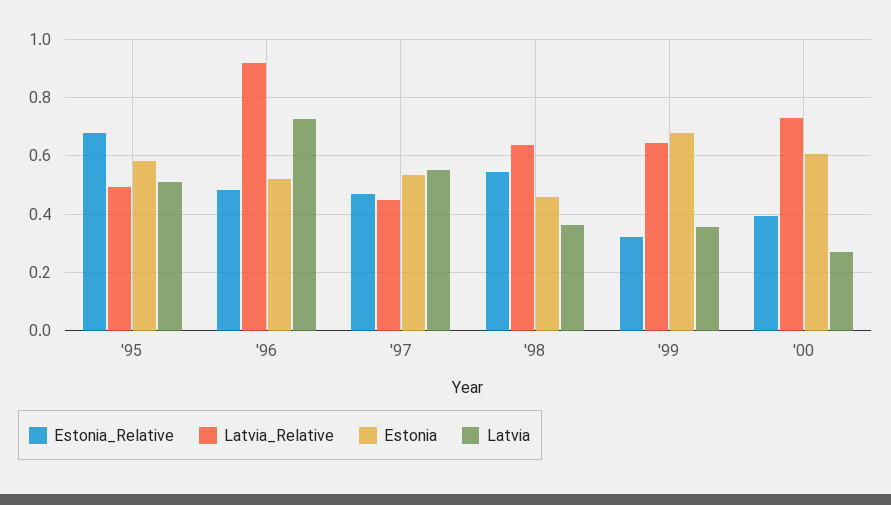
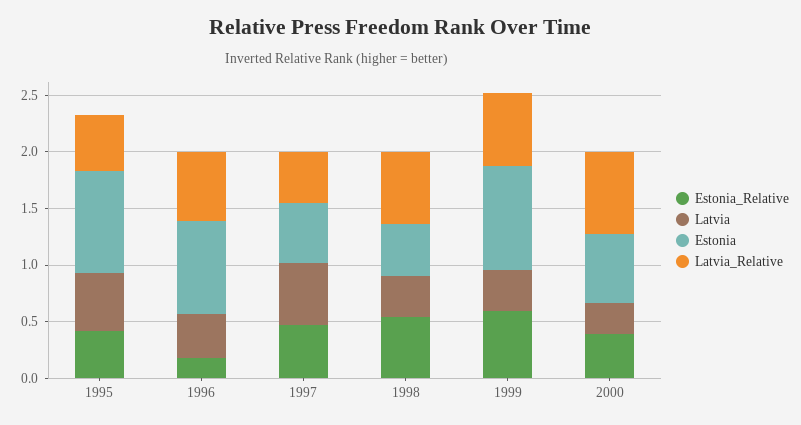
Estonia_Relative, '95: 0.675 -> 0.4
Estonia, '95: 0.575 -> 0.9
Estonia_Relative, '96: 0.475 -> 0.2
Latvia_Relative, '96: 0.925 -> 0.6
Estonia, '96: 0.525 -> 0.8
Latvia, '96: 0.725 -> 0.4
Estonia_Relative, '99: 0.325 -> 0.6
Estonia, '99: 0.675 -> 0.9

